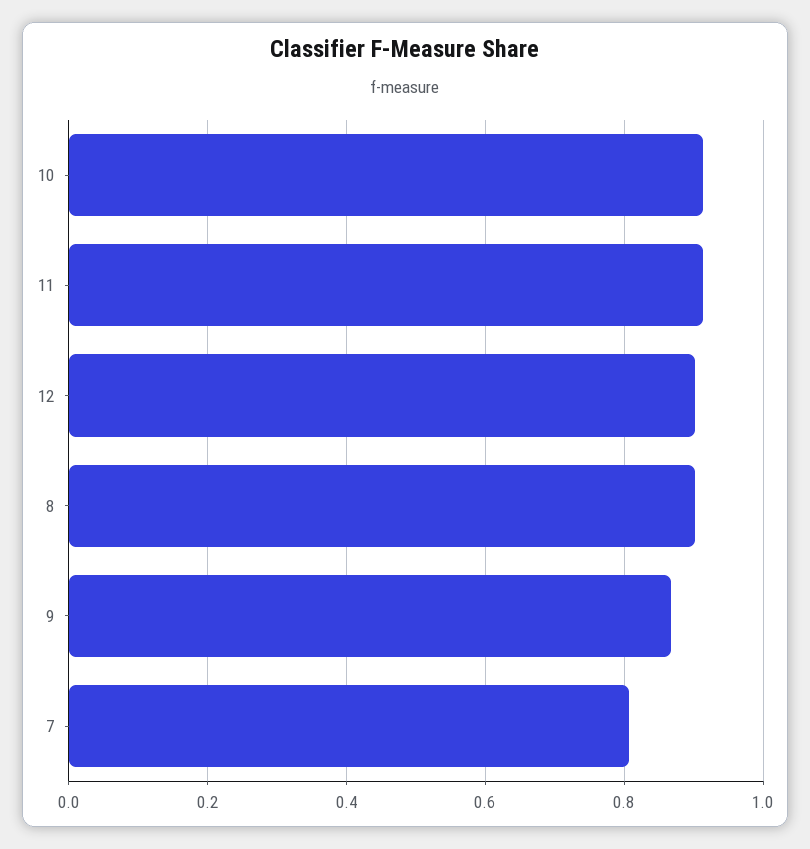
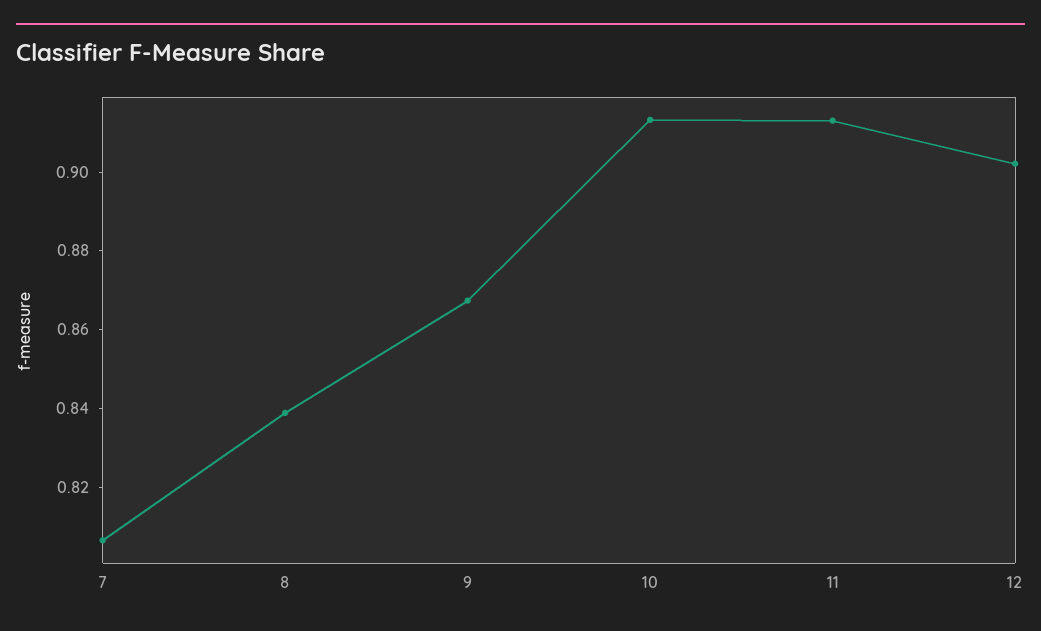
8: 0.9 -> 0.84

